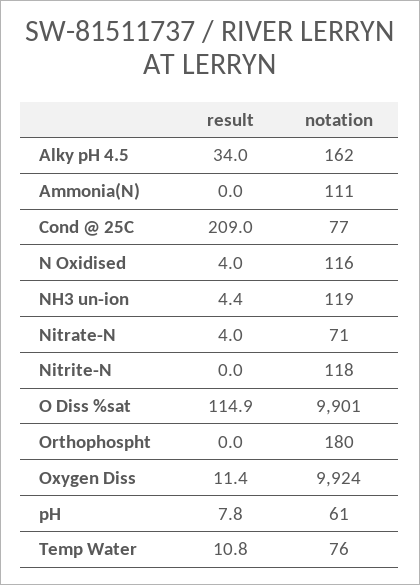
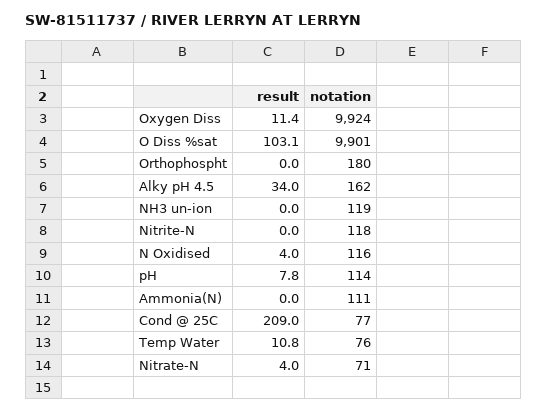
result, NH3 un-ion: 4.4 -> 0
result, O Diss %sat: 114.9 -> 103.1
notation, pH: 61 -> 114

